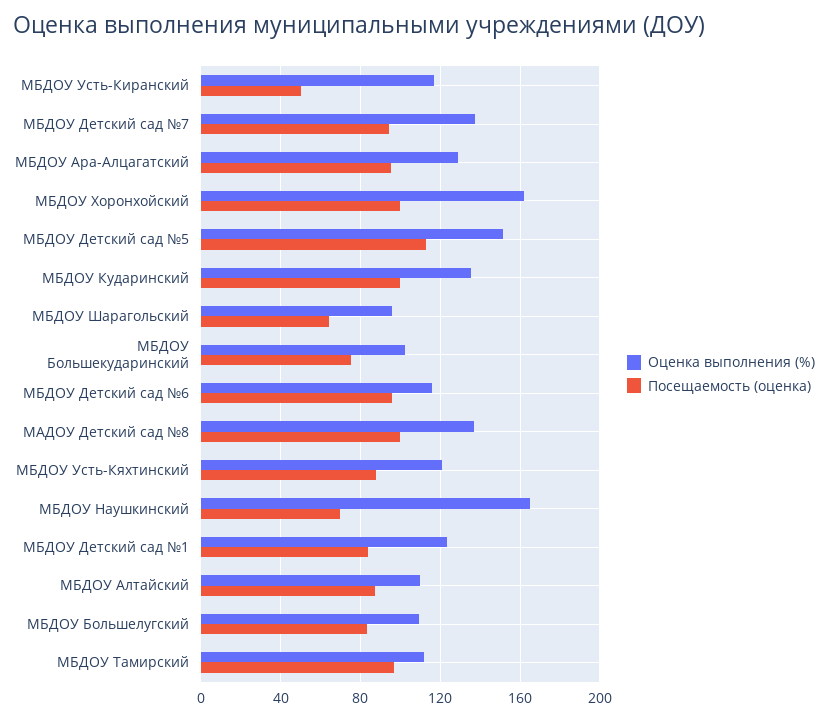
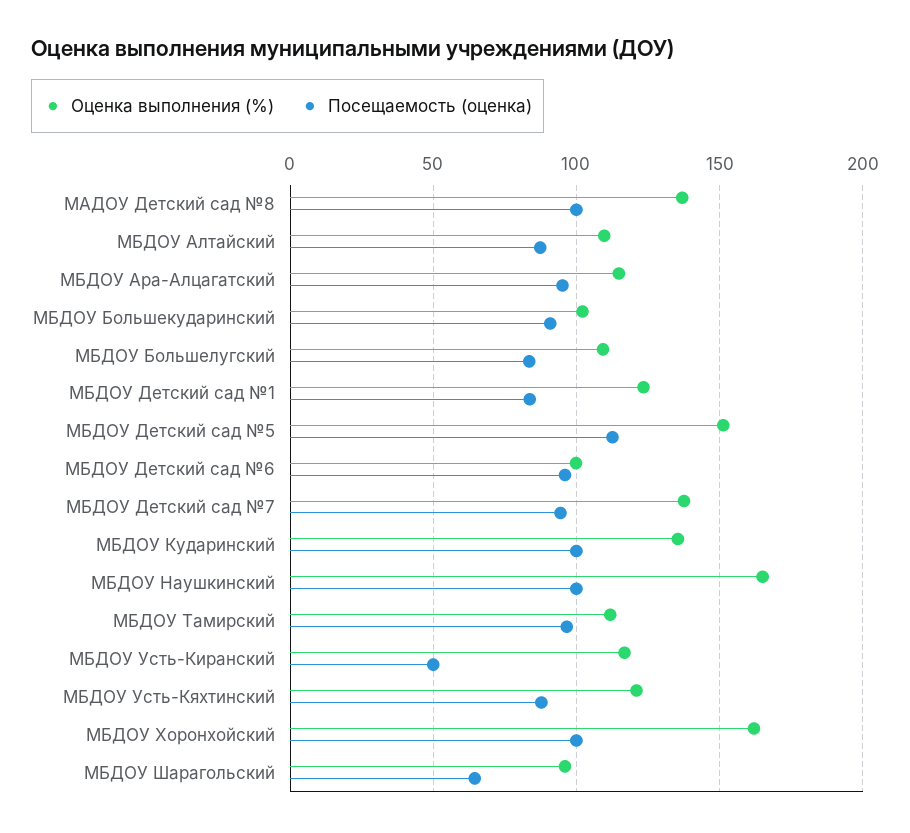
Оценка выполнения (%), МБДОУ Ара-Алцагатский: 130 -> 115
Посещаемость (оценка), МБДОУ Большекударинский: 75 -> 90
Оценка выполнения (%), МБДОУ Детский сад №6: 115 -> 100
Посещаемость (оценка), МБДОУ Наушкинский: 70 -> 100

